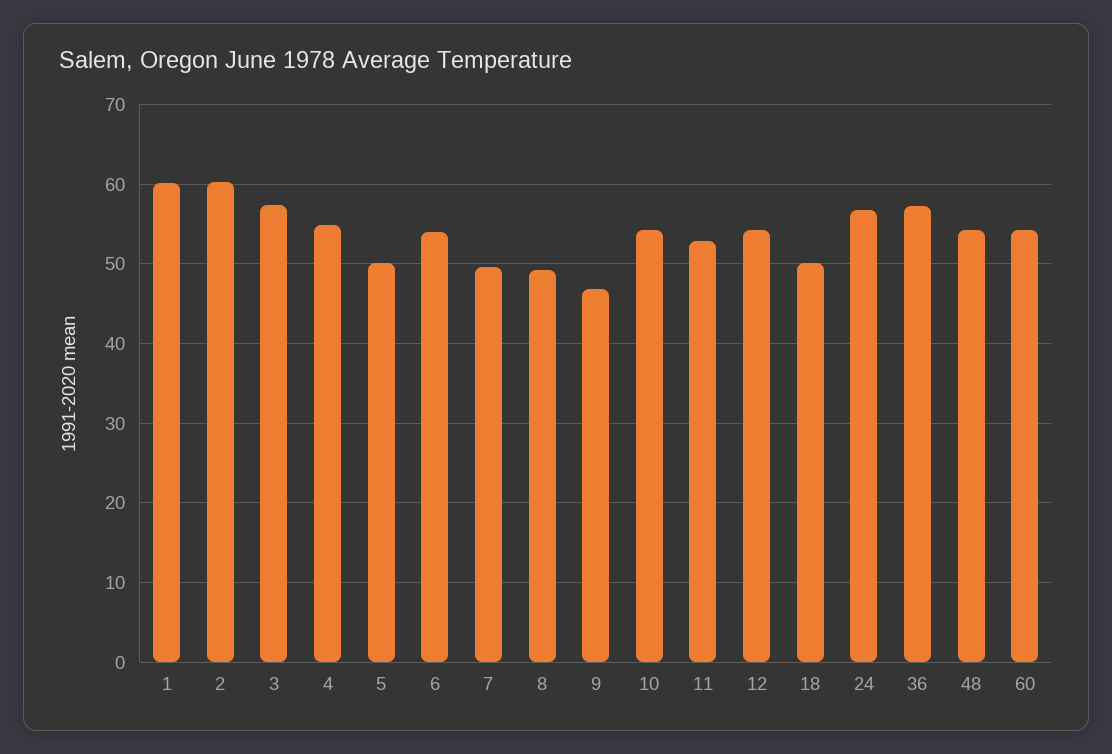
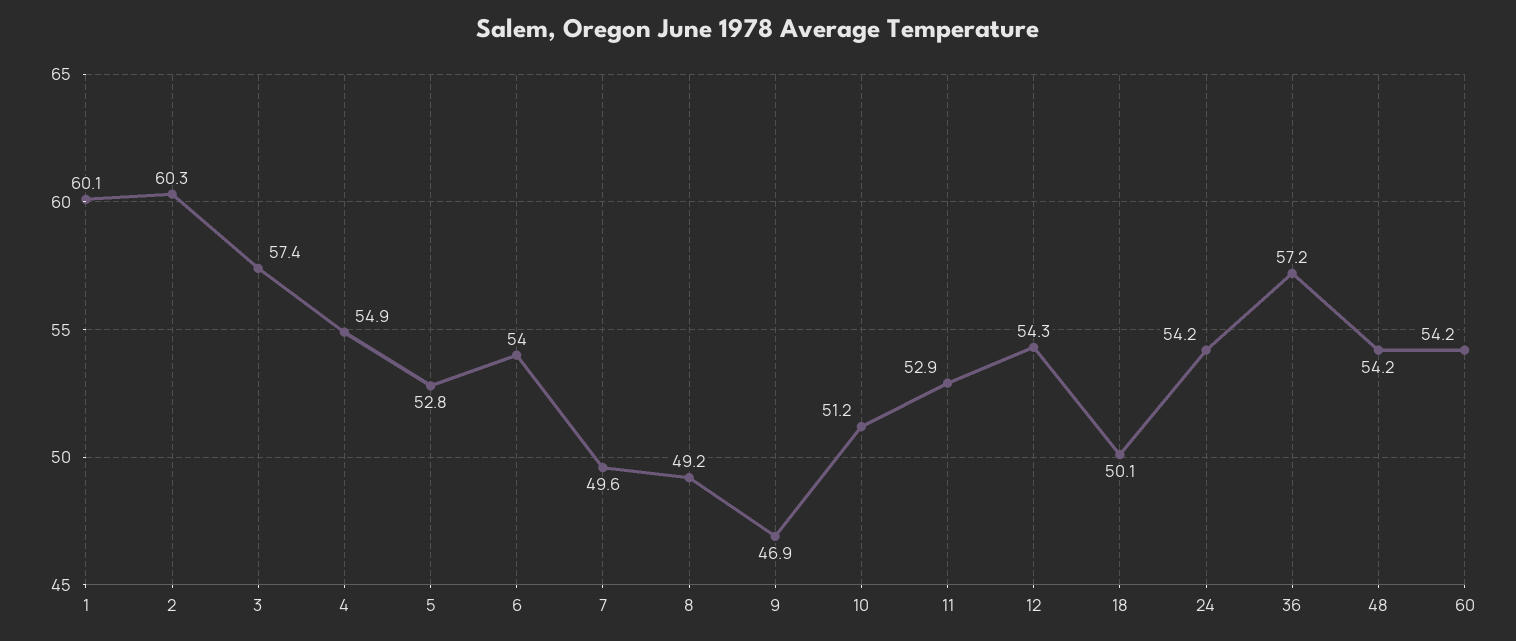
5: 50 -> 52.8
10: 54 -> 51.2
24: 57 -> 54.2

